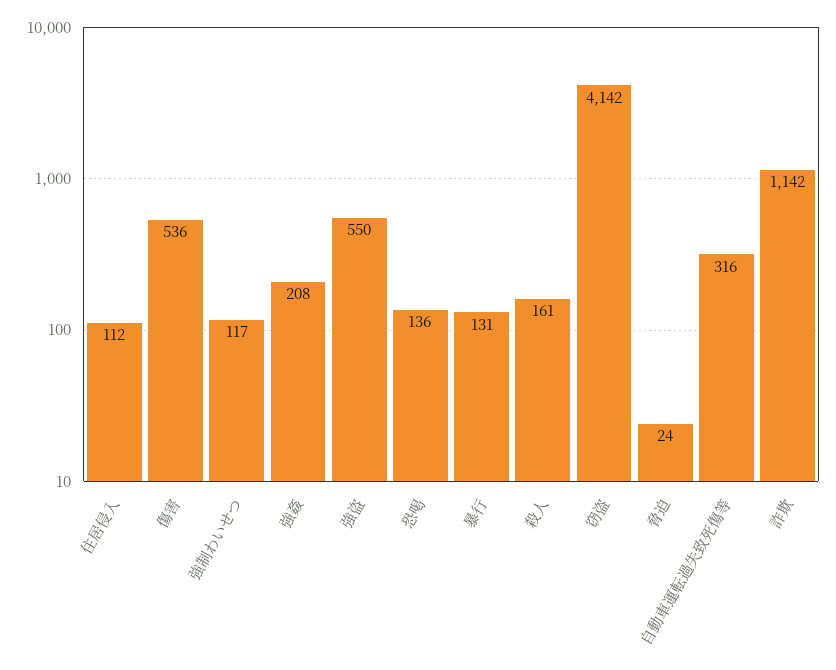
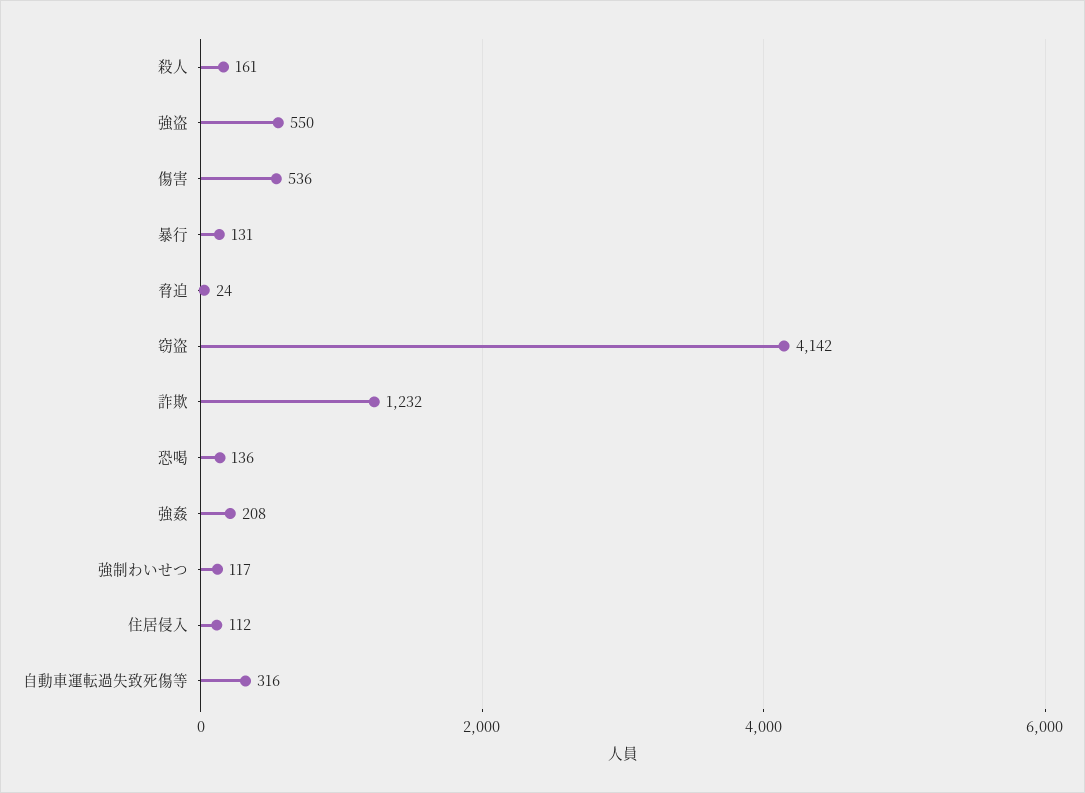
詐欺: 1142 -> 1232

